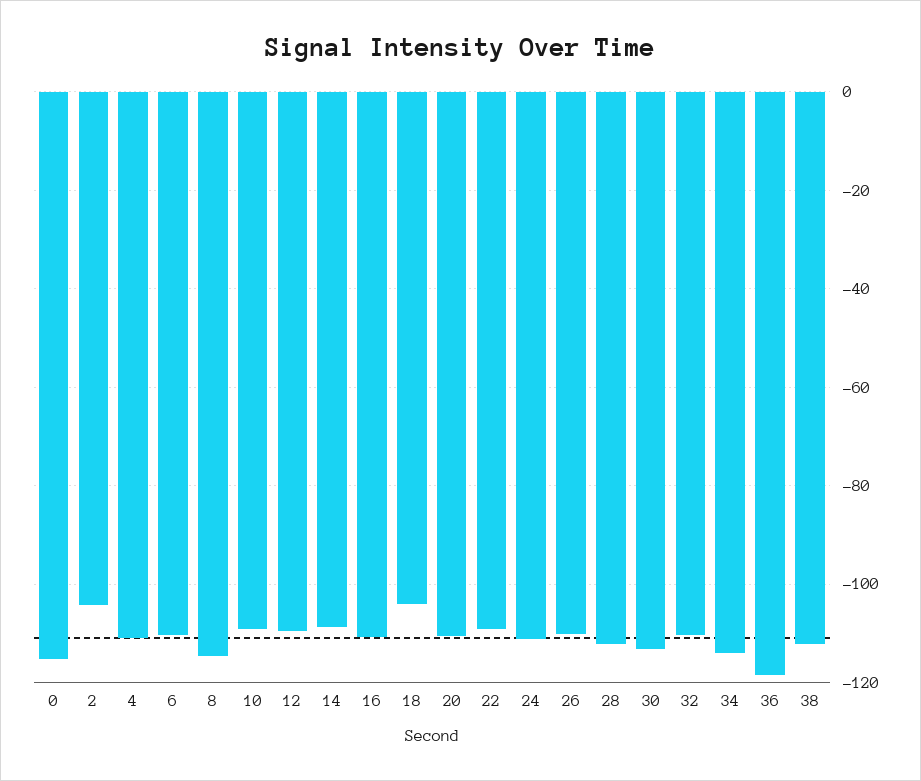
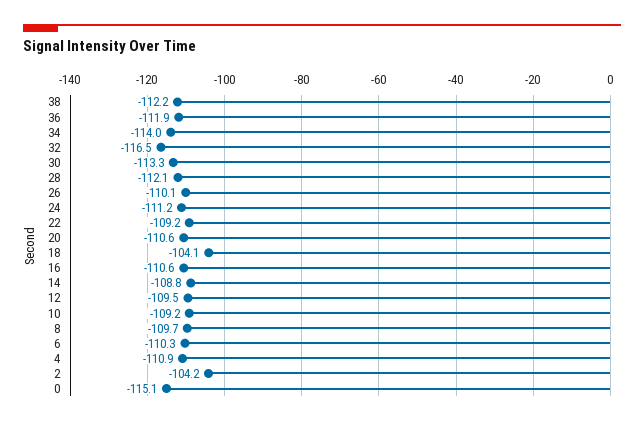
8: -114 -> -109.7
32: -110 -> -116.5
36: -118 -> -111.9

